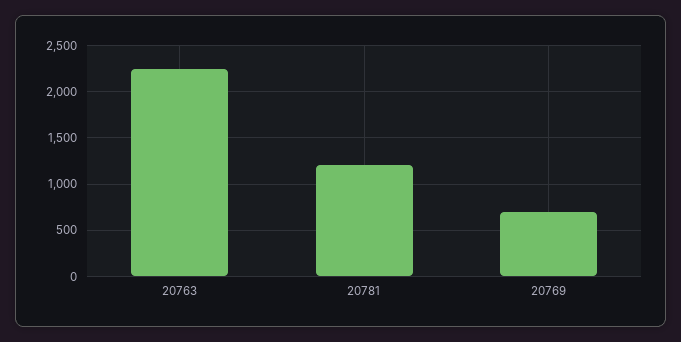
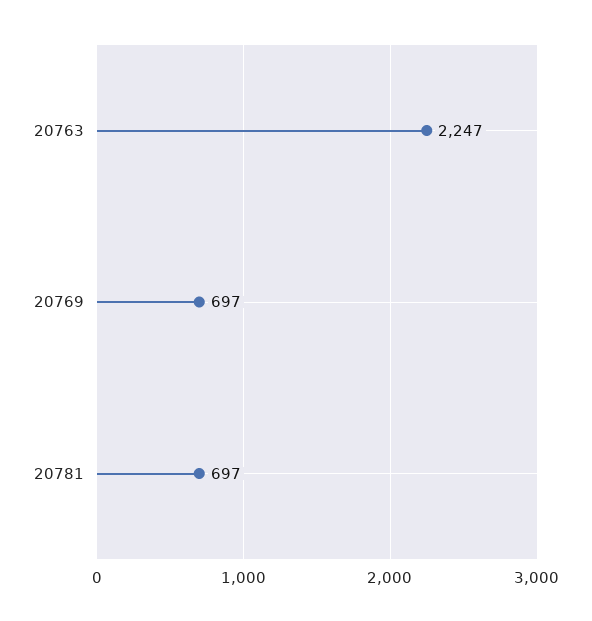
20781: 1200 -> 697

